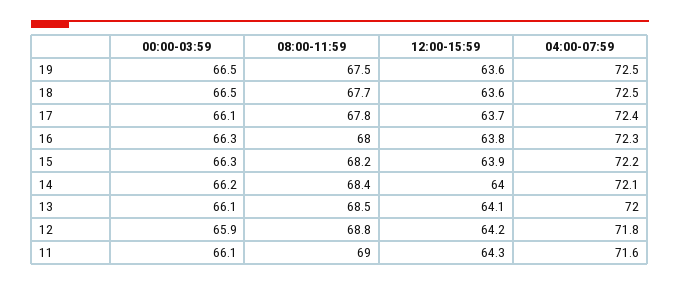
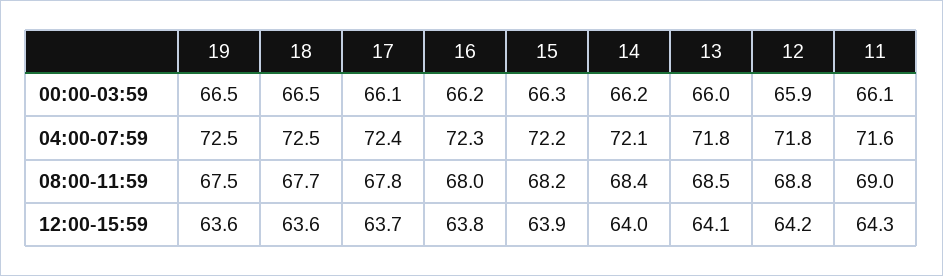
00:00-03:59, 16: 66.3 -> 66.2
00:00-03:59, 13: 66.1 -> 66
04:00-07:59, 13: 72 -> 71.8

